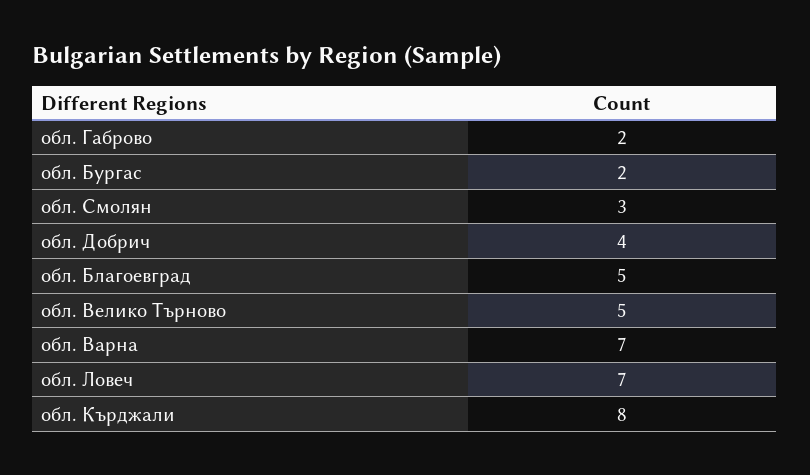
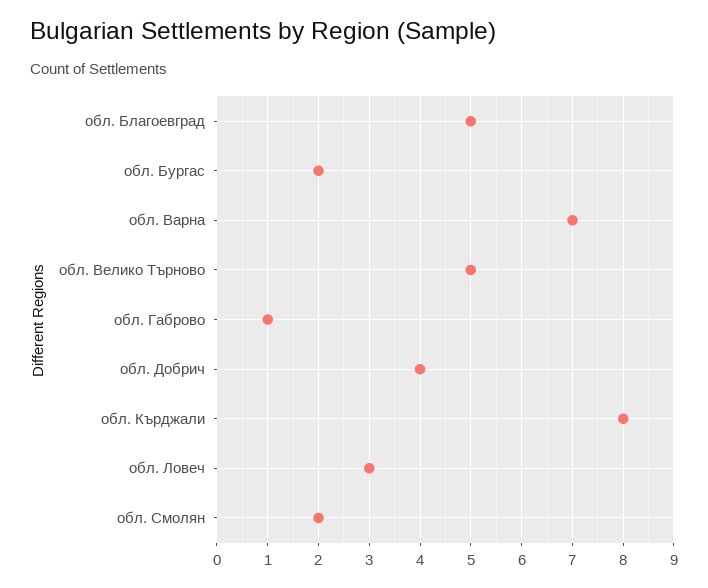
обл. Габрово: 2 -> 1
обл. Смолян: 3 -> 2
обл. Ловеч: 7 -> 3

